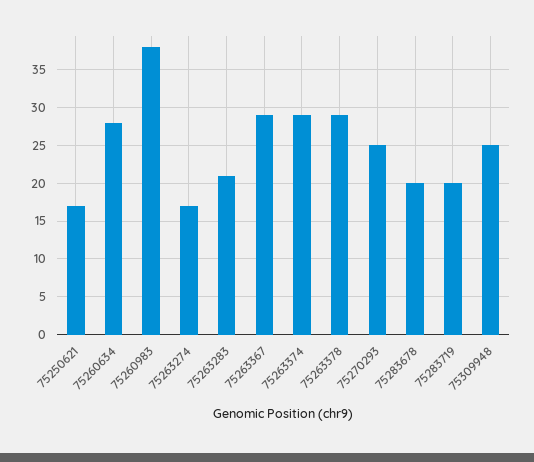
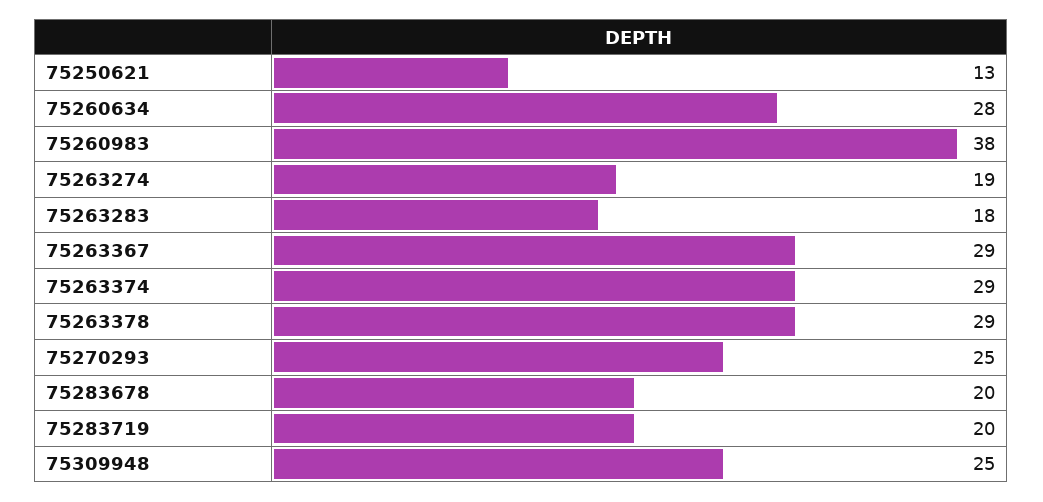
75250621: 17 -> 13
75263274: 17 -> 19
75263283: 21 -> 18

